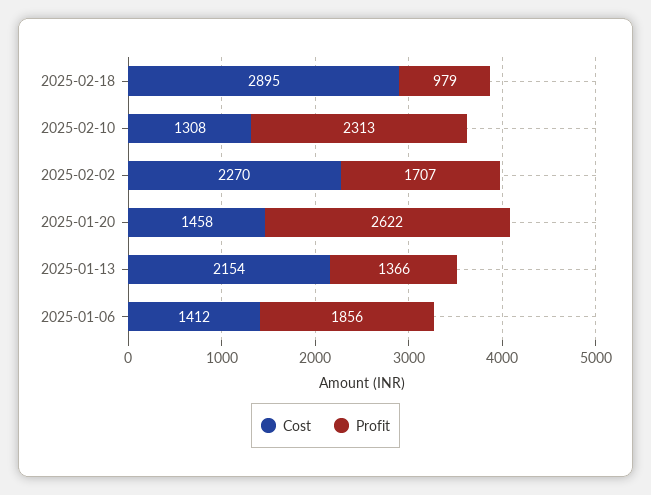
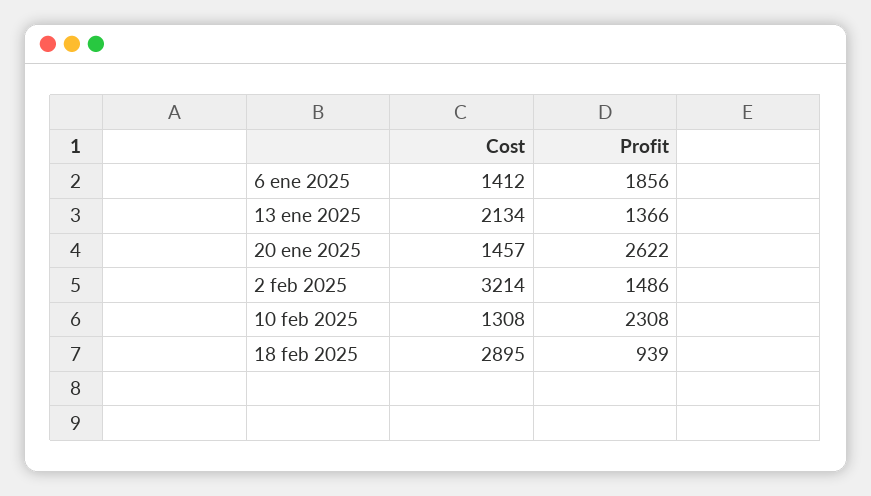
Profit, 2025-02-18: 979 -> 939
Profit, 2025-02-10: 2313 -> 2308
Cost, 2025-02-02: 2270 -> 3214
Profit, 2025-02-02: 1707 -> 1486
Cost, 2025-01-20: 1458 -> 1457
Cost, 2025-01-13: 2154 -> 2134

